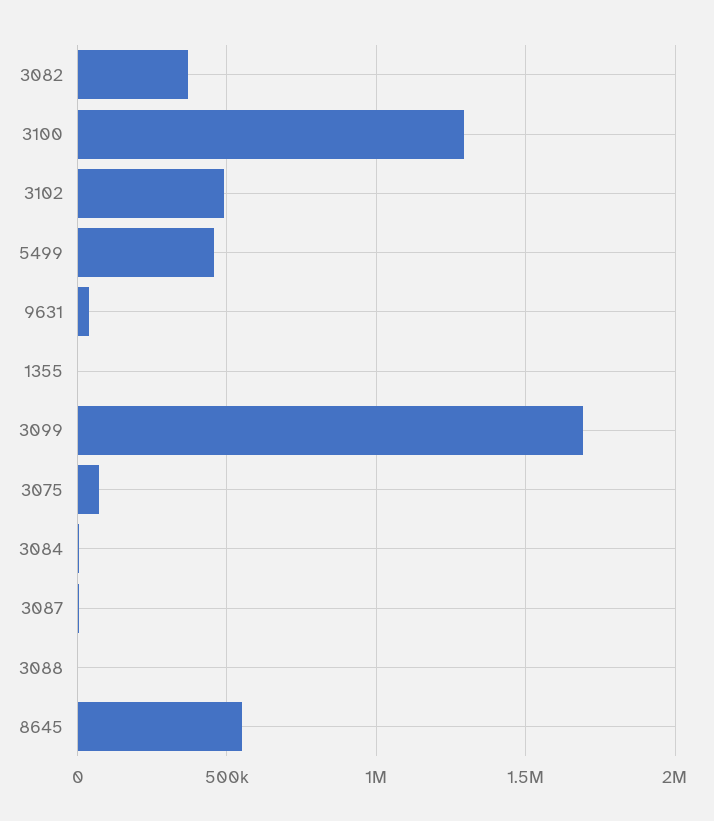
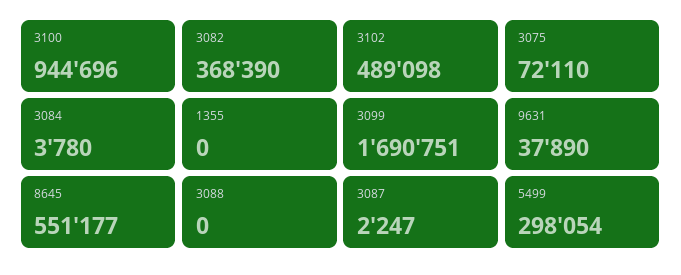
3100: 1300000 -> 944696
5499: 450000 -> 298054

